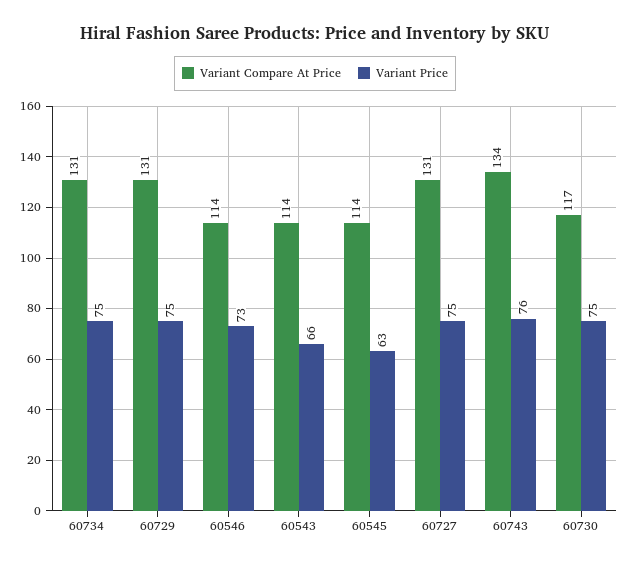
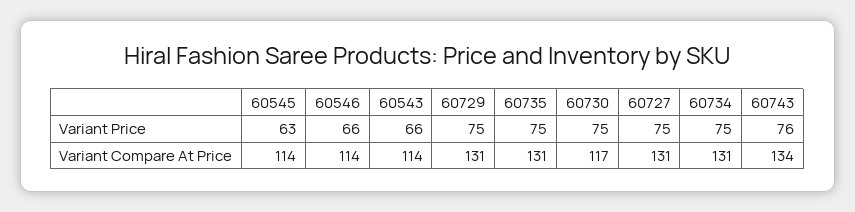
Variant Price, 60546: 73 -> 66
Variant Price, 60735: none -> 75
Variant Compare At Price, 60735: none -> 131

